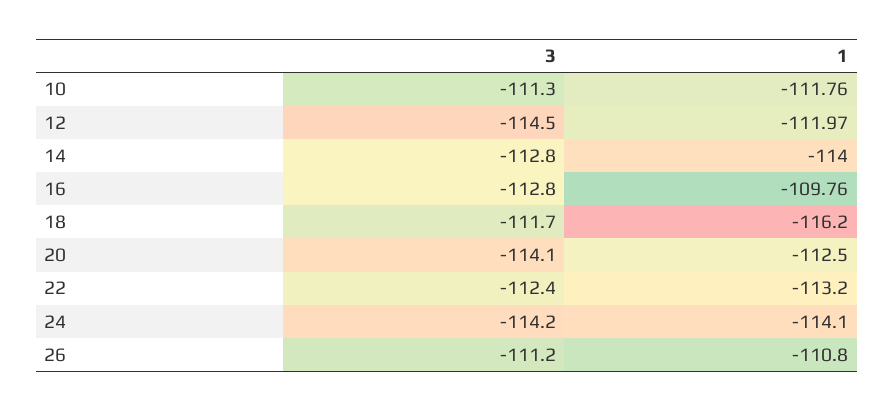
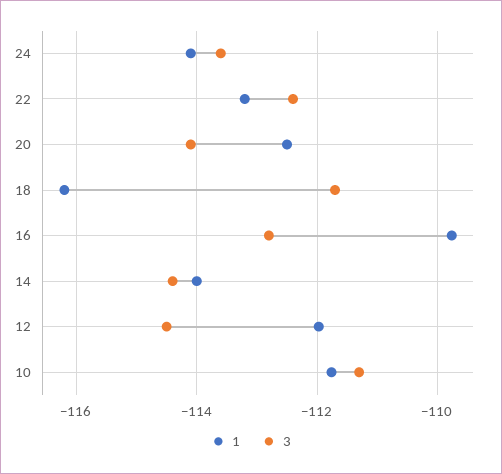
3, 14: -112.8 -> -114.4
3, 24: -114.2 -> -113.6
3, 26: -111.2 -> none
1, 26: -110.8 -> none

